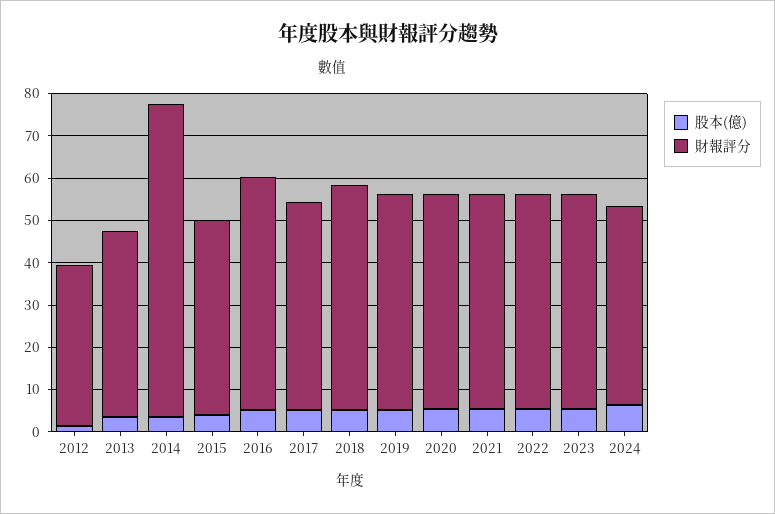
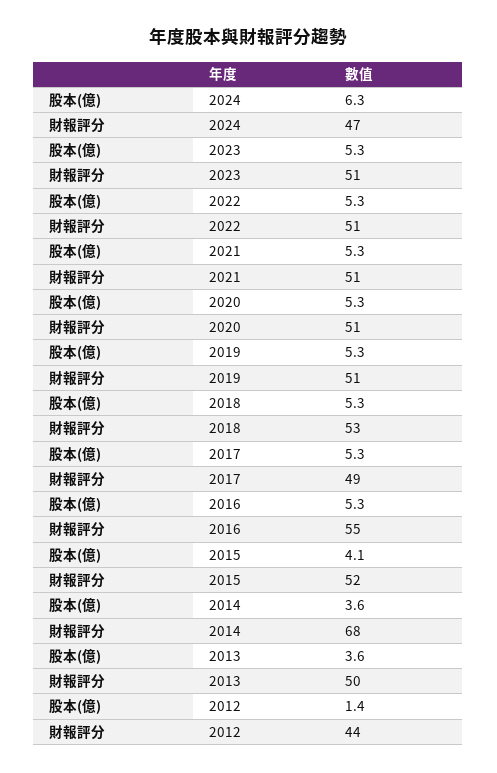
財報評分, 2012: 38 -> 44
財報評分, 2013: 44 -> 50
財報評分, 2014: 74 -> 68
財報評分, 2015: 46 -> 52

